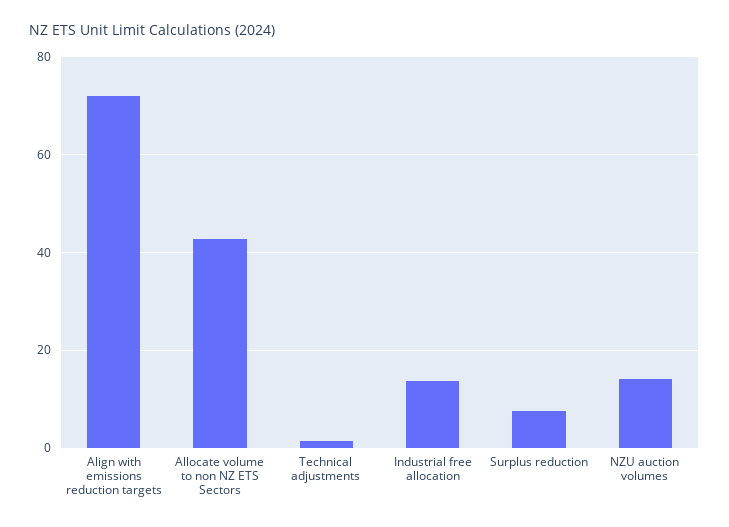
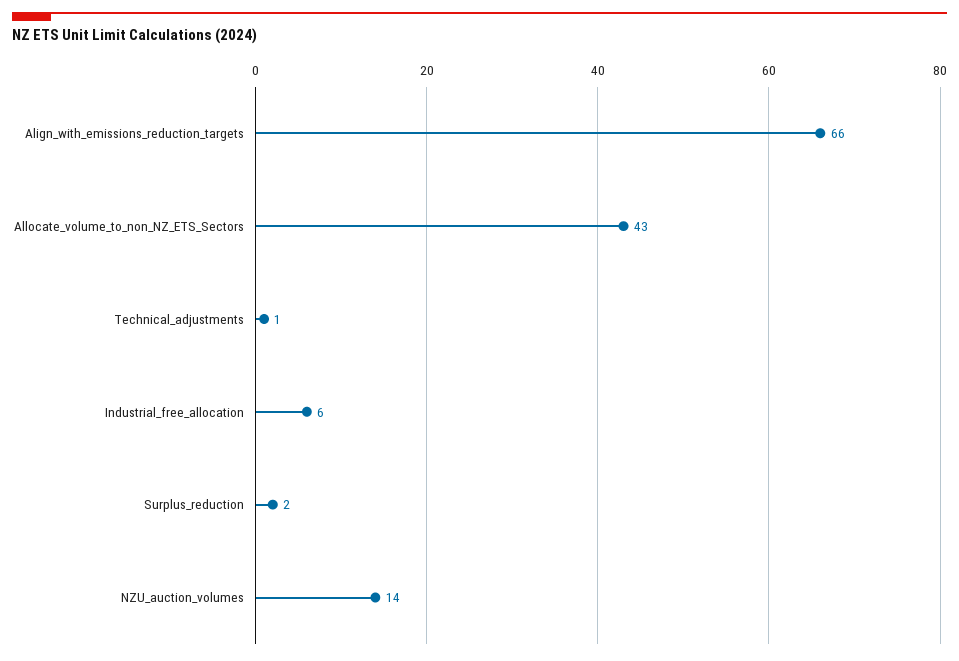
Align with emissions reduction targets: 72 -> 66
Industrial free allocation: 14 -> 6
Surplus reduction: 8 -> 2

